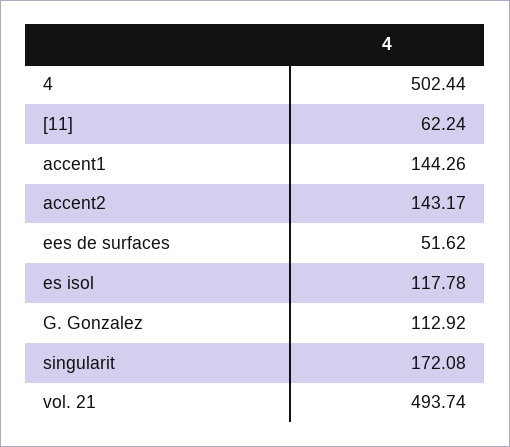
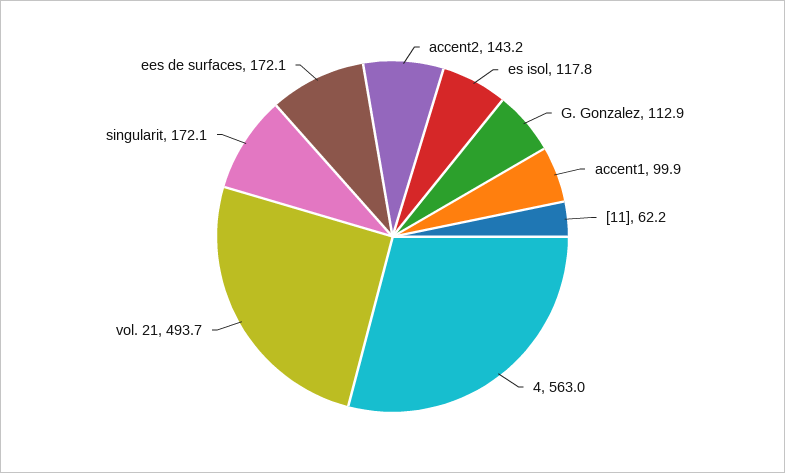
4: 502.44 -> 563
accent1: 144.26 -> 99.9
ees de surfaces: 51.62 -> 172.1

